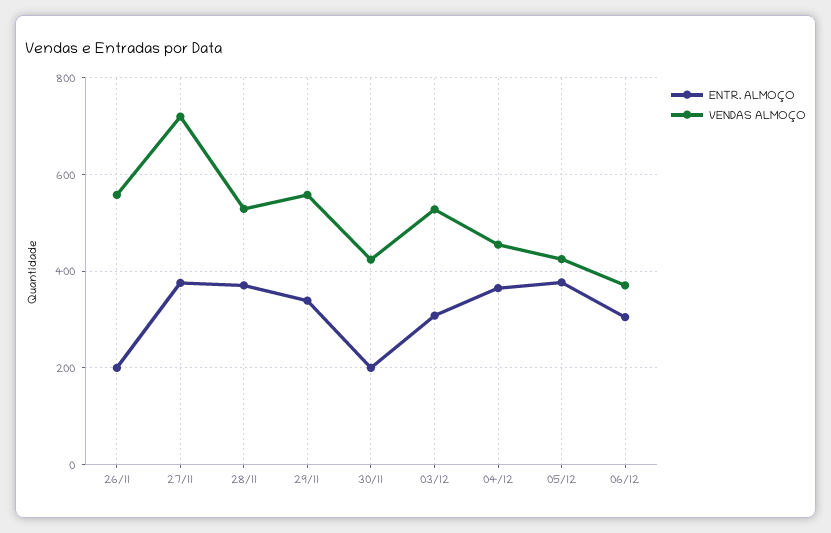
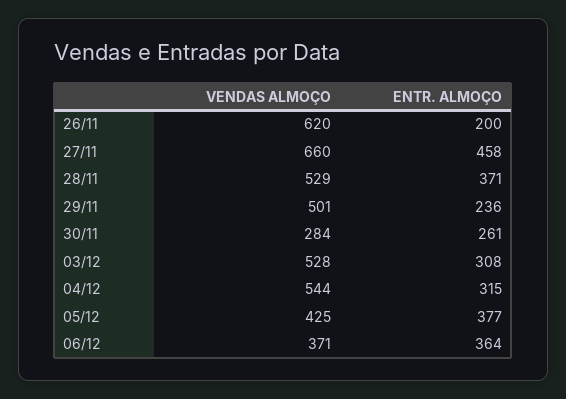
VENDAS ALMOÇO, 26/11: 560 -> 620
ENTR. ALMOÇO, 27/11: 380 -> 458
VENDAS ALMOÇO, 27/11: 720 -> 660
ENTR. ALMOÇO, 29/11: 340 -> 236
VENDAS ALMOÇO, 29/11: 560 -> 501
ENTR. ALMOÇO, 30/11: 200 -> 261
VENDAS ALMOÇO, 30/11: 420 -> 284
ENTR. ALMOÇO, 04/12: 360 -> 315
VENDAS ALMOÇO, 04/12: 460 -> 544
ENTR. ALMOÇO, 06/12: 300 -> 364

